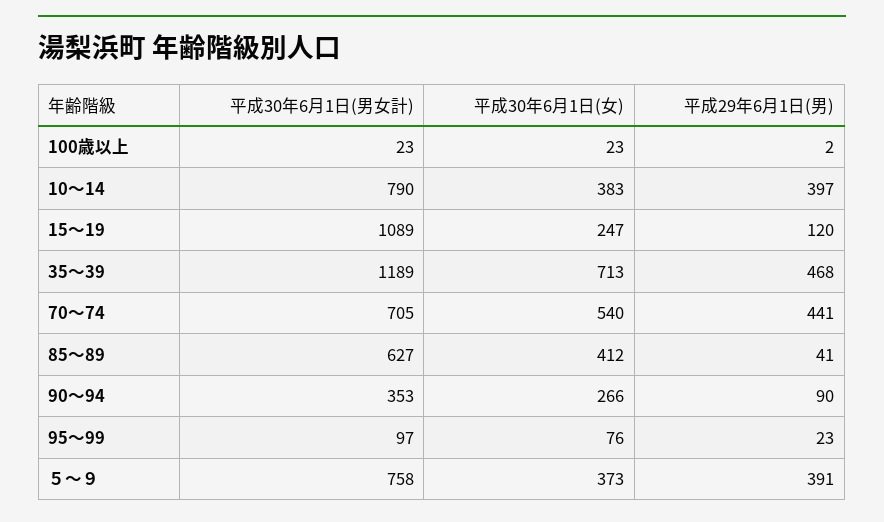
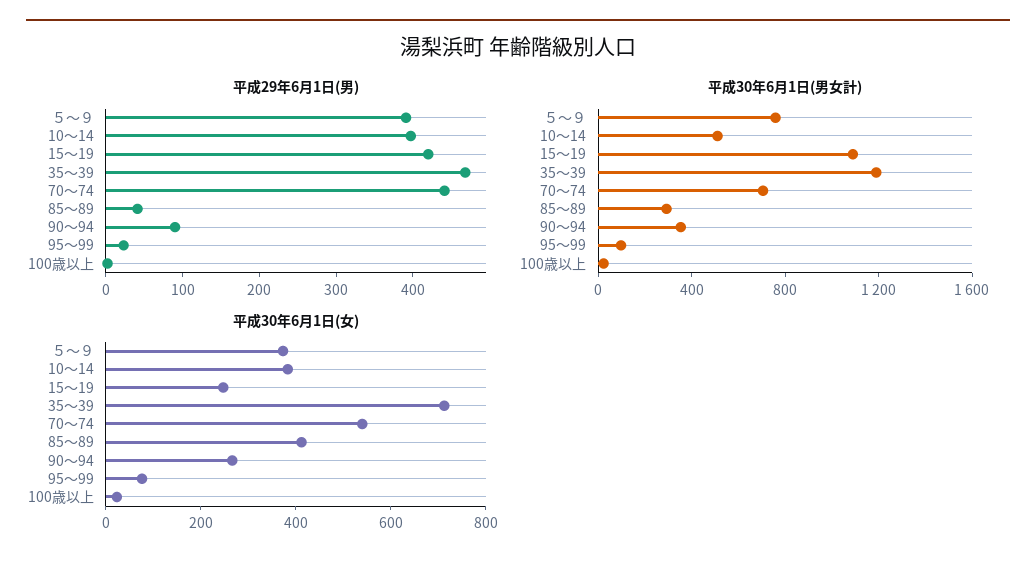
平成30年6月1日(男女計), 10～14: 790 -> 500
平成29年6月1日(男), 15～19: 120 -> 420
平成30年6月1日(男女計), 85～89: 627 -> 300

